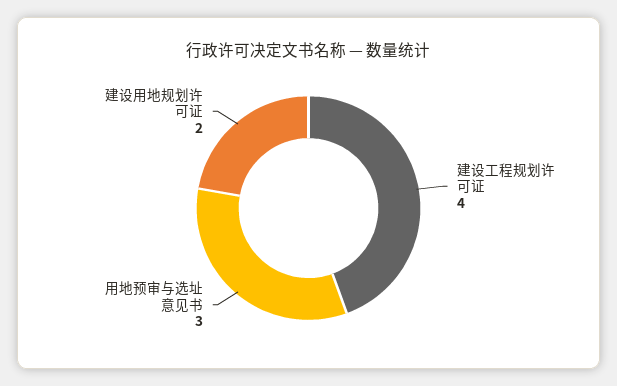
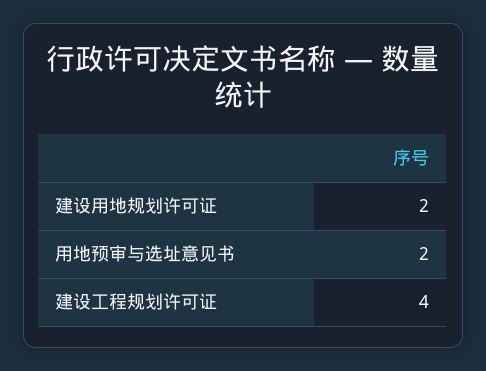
用地预审与选址意见书: 3 -> 2

